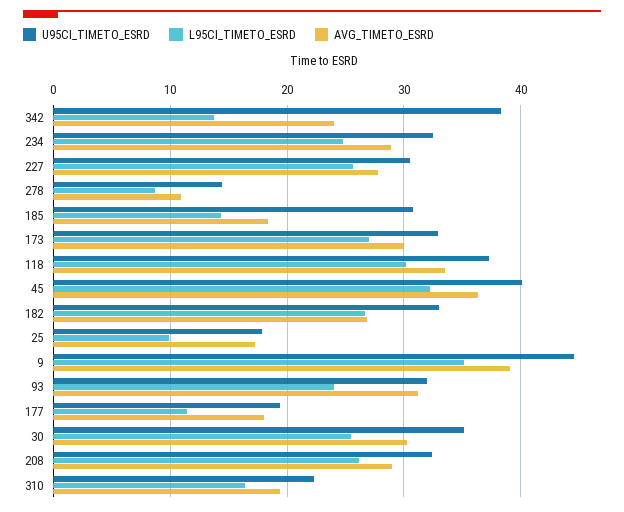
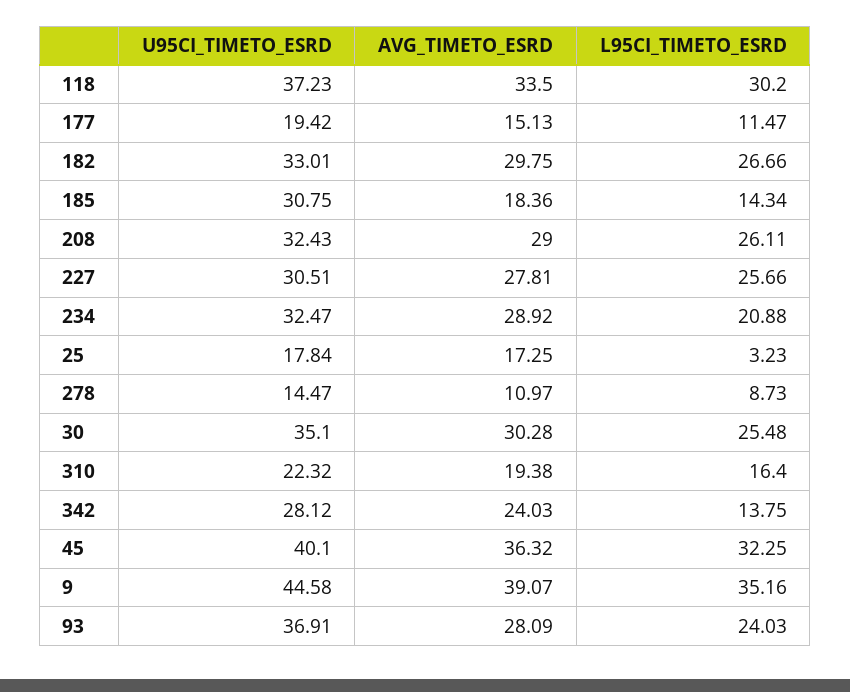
U95CI_TIMETO_ESRD, 342: 38 -> 28.12
L95CI_TIMETO_ESRD, 234: 25 -> 20.88
U95CI_TIMETO_ESRD, 173: 33 -> none
L95CI_TIMETO_ESRD, 173: 27 -> none
AVG_TIMETO_ESRD, 173: 30 -> none
AVG_TIMETO_ESRD, 182: 27 -> 29.75
L95CI_TIMETO_ESRD, 25: 10 -> 3.23
U95CI_TIMETO_ESRD, 93: 32 -> 36.91
AVG_TIMETO_ESRD, 93: 31 -> 28.09
AVG_TIMETO_ESRD, 177: 18 -> 15.13

